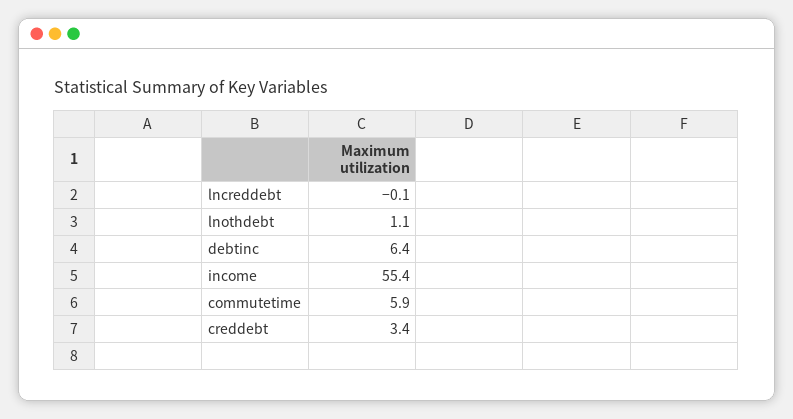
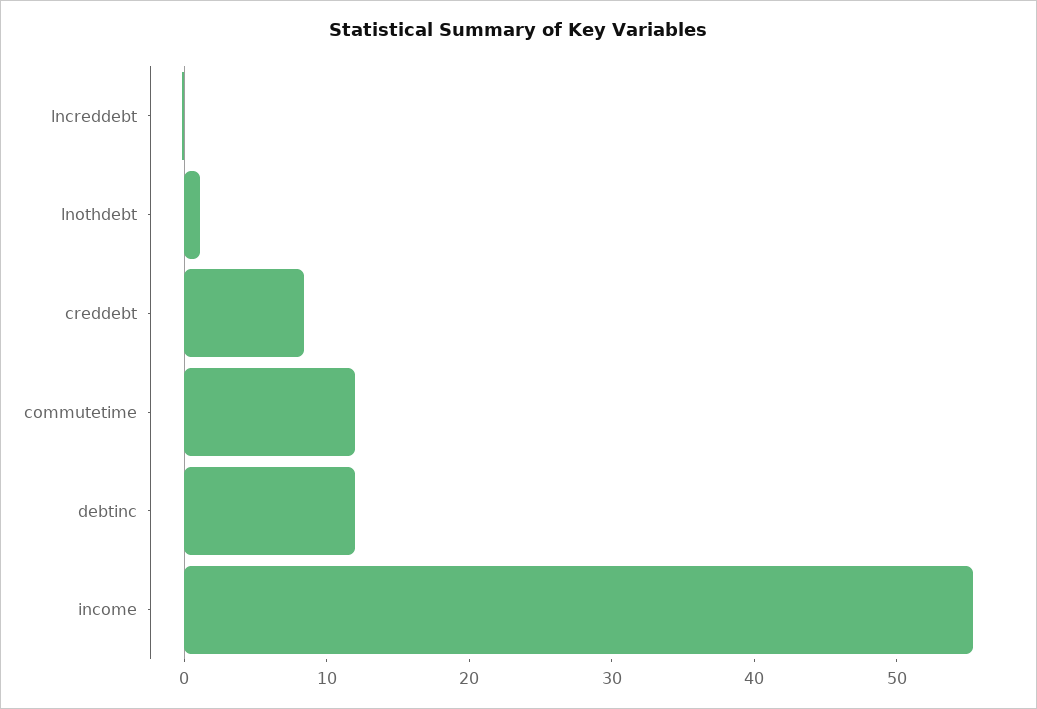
debtinc: 6.4 -> 12
commutetime: 5.9 -> 12
creddebt: 3.4 -> 8

